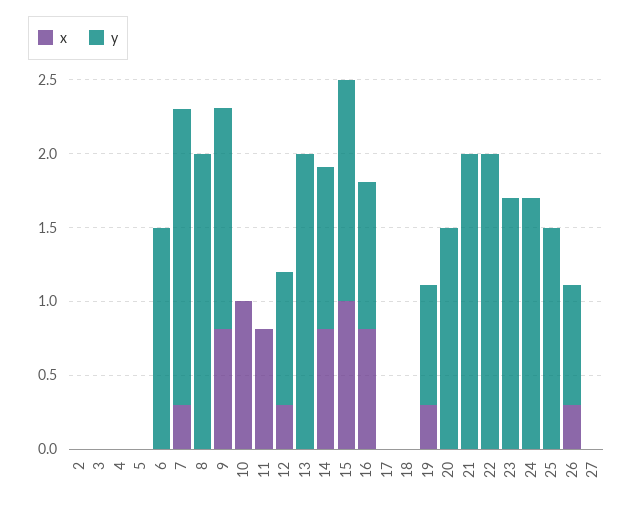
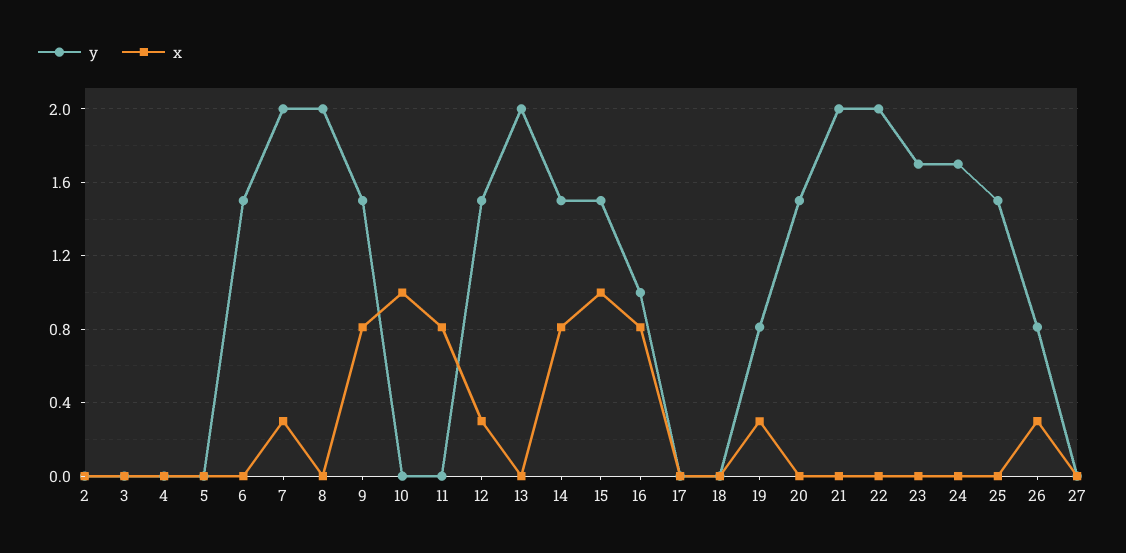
y, 12: 0.9 -> 1.5
y, 14: 1.1 -> 1.5

